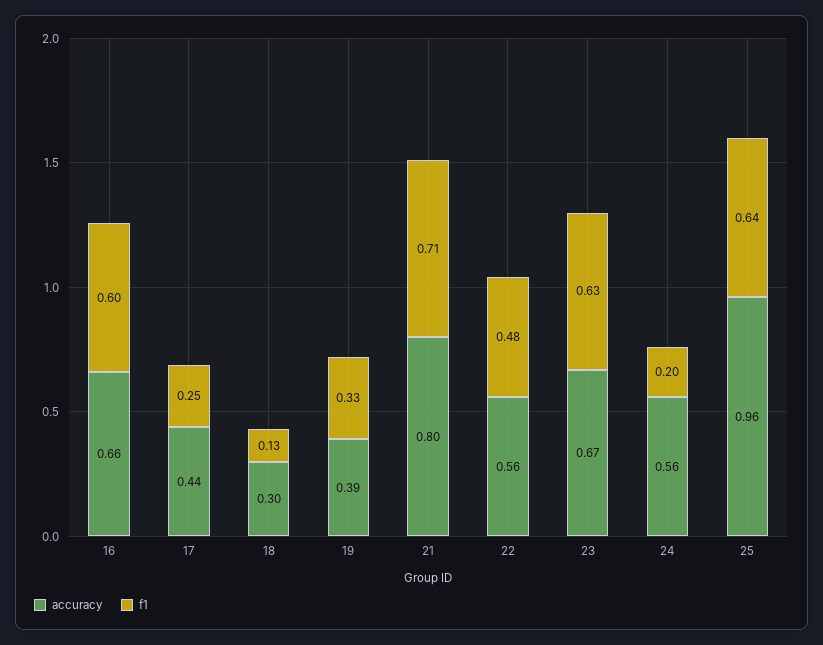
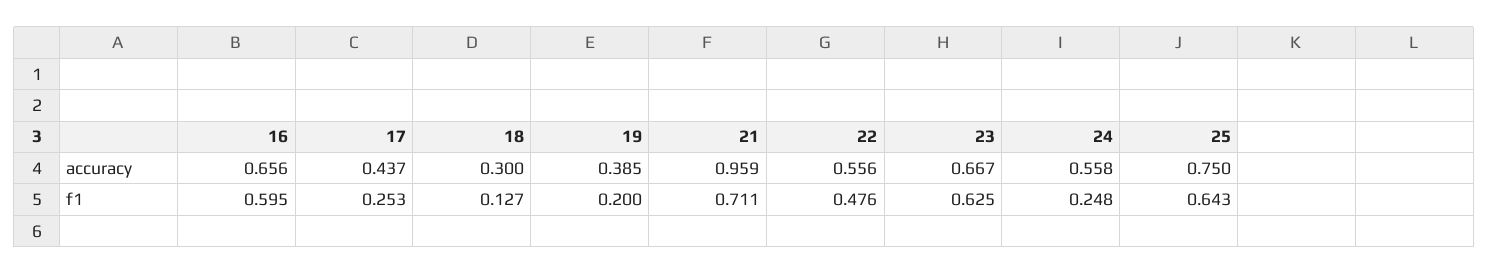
f1, 19: 0.33 -> 0.2
accuracy, 21: 0.8 -> 0.959
f1, 24: 0.2 -> 0.248
accuracy, 25: 0.96 -> 0.75

